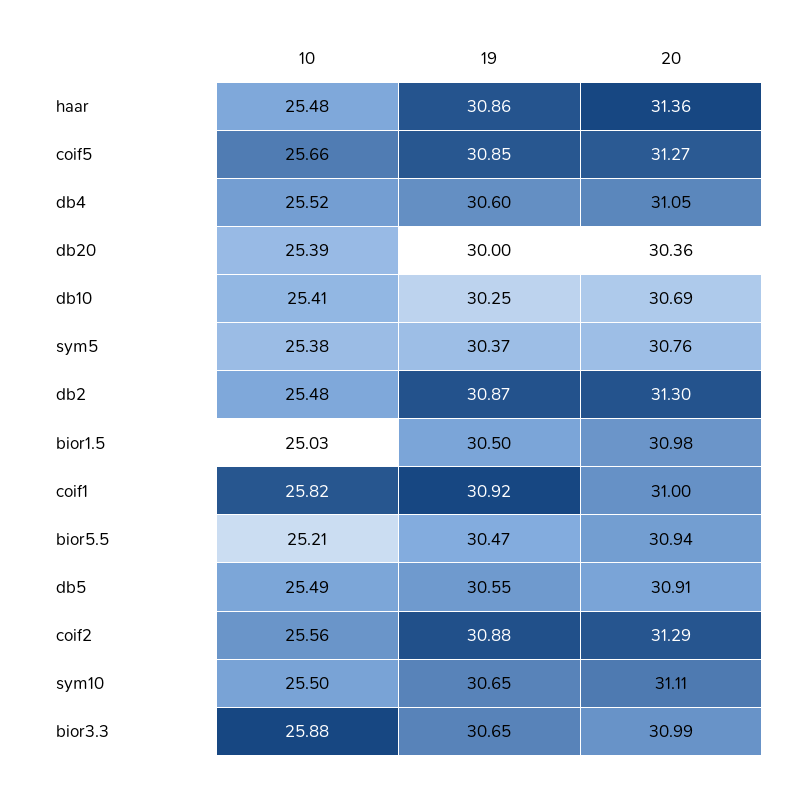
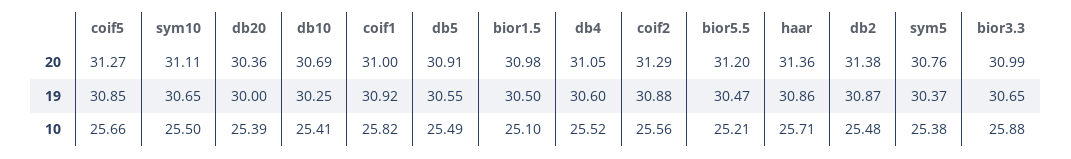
10, haar: 25.48 -> 25.71
20, db2: 31.3 -> 31.38
10, bior1.5: 25.03 -> 25.1
20, bior5.5: 30.94 -> 31.2

